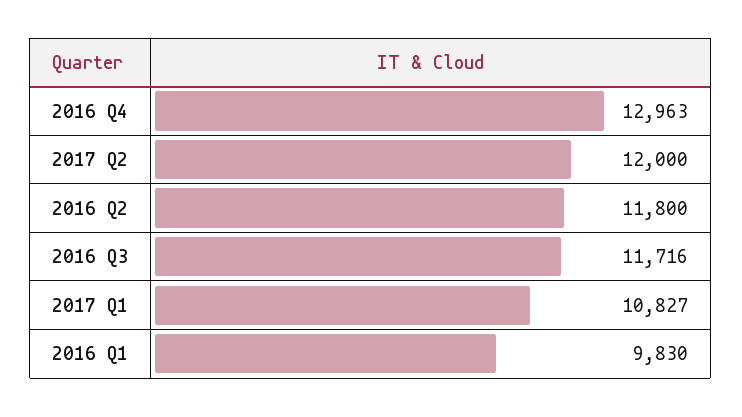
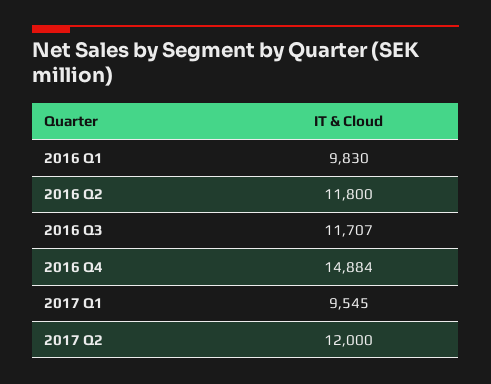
2016 Q4: 12963 -> 14884
2016 Q3: 11716 -> 11707
2017 Q1: 10827 -> 9545

